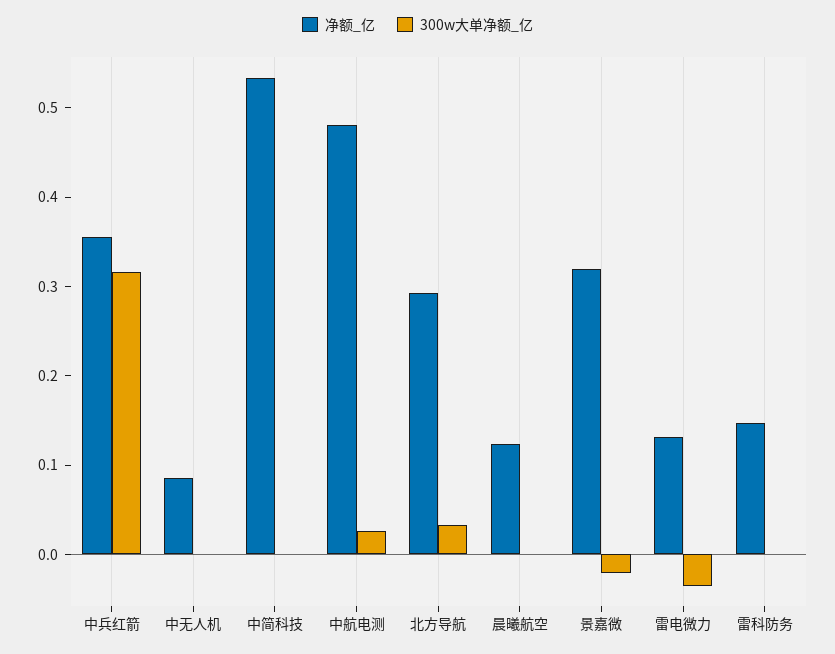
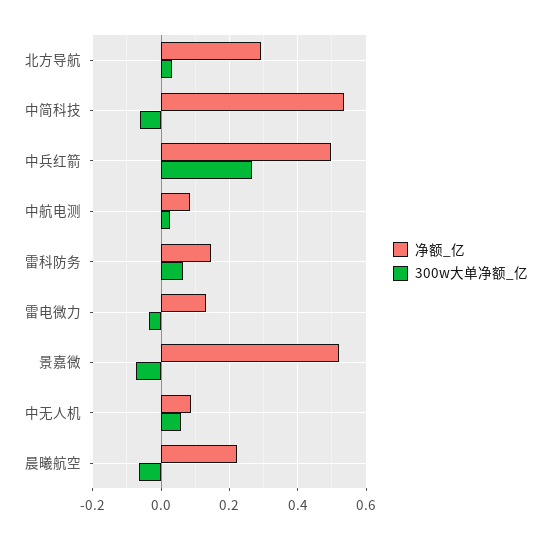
净额_亿, 中兵红箭: 0.36 -> 0.5
300w大单净额_亿, 中兵红箭: 0.32 -> 0.26
300w大单净额_亿, 中无人机: 0 -> 0.06
300w大单净额_亿, 中简科技: 0 -> -0.06
净额_亿, 中航电测: 0.48 -> 0.08
净额_亿, 晨曦航空: 0.12 -> 0.22
300w大单净额_亿, 晨曦航空: 0 -> -0.06
净额_亿, 景嘉微: 0.32 -> 0.52
300w大单净额_亿, 景嘉微: -0.02 -> -0.08
300w大单净额_亿, 雷科防务: 0 -> 0.06

